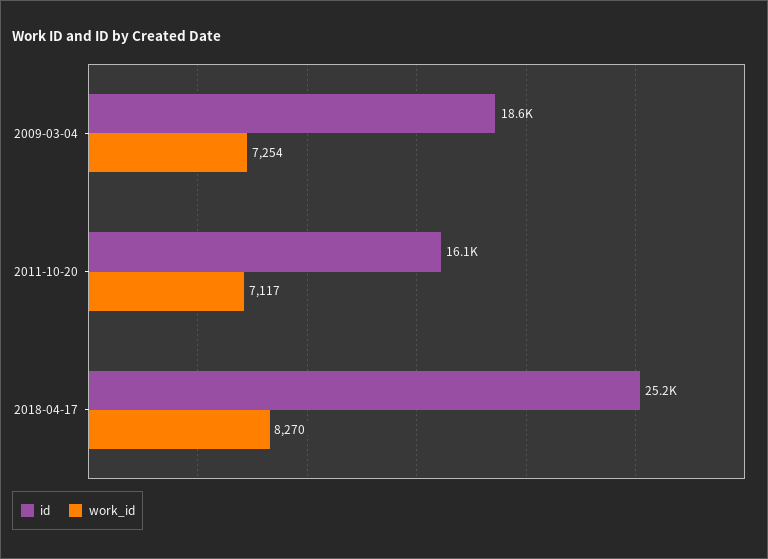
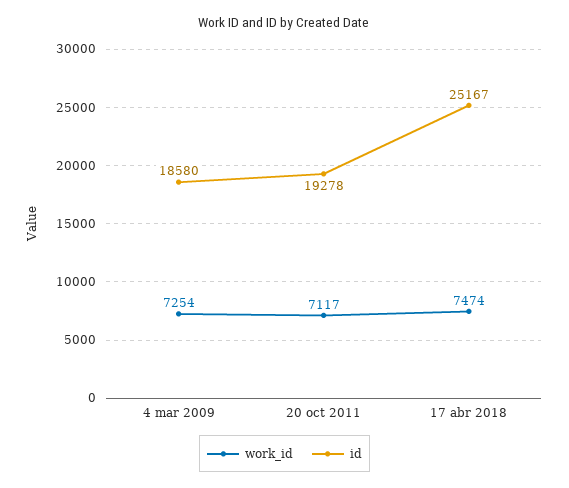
id, 2011-10-20: 16100 -> 19278
work_id, 2018-04-17: 8270 -> 7474

